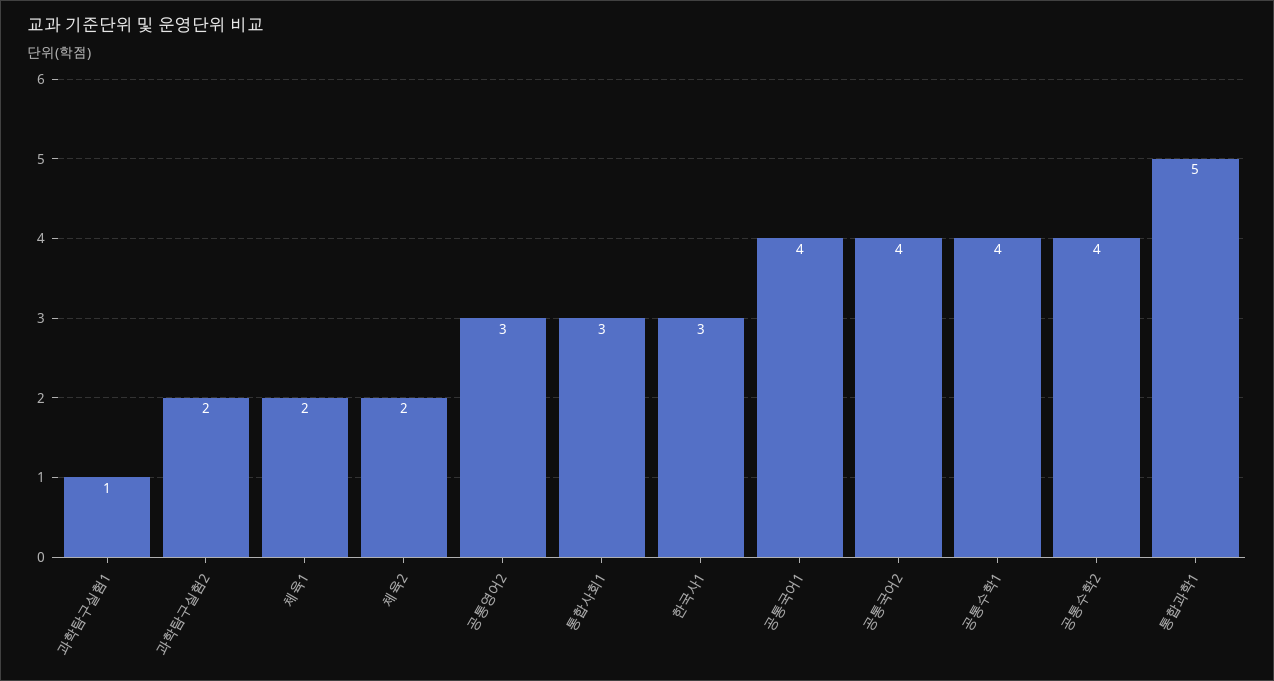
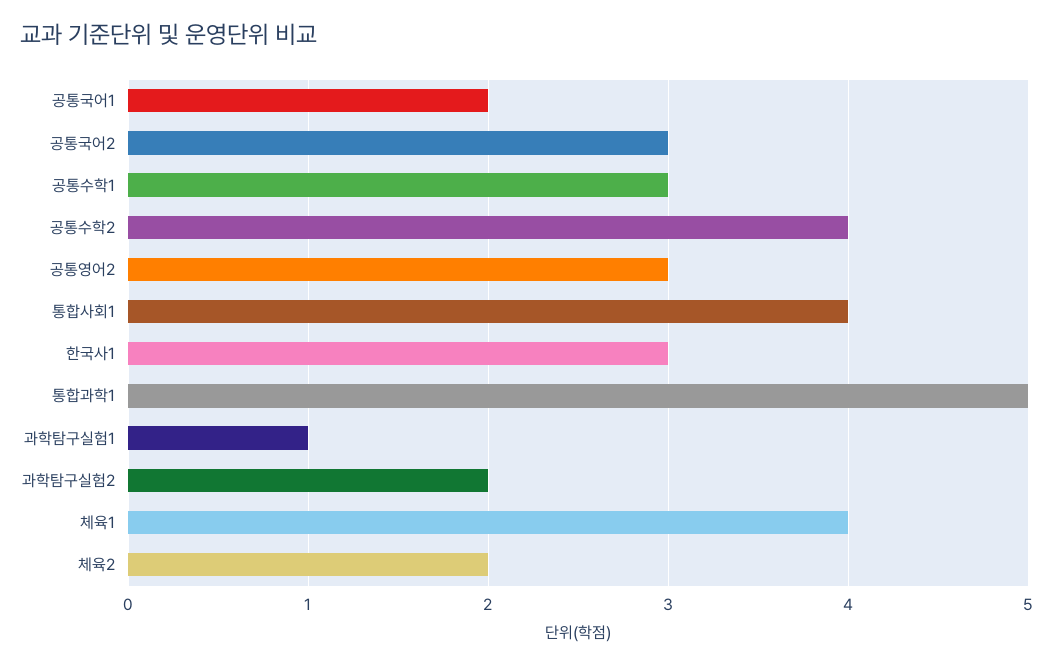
체육1: 2 -> 4
통합사회1: 3 -> 4
공통국어1: 4 -> 2
공통국어2: 4 -> 3
공통수학1: 4 -> 3

